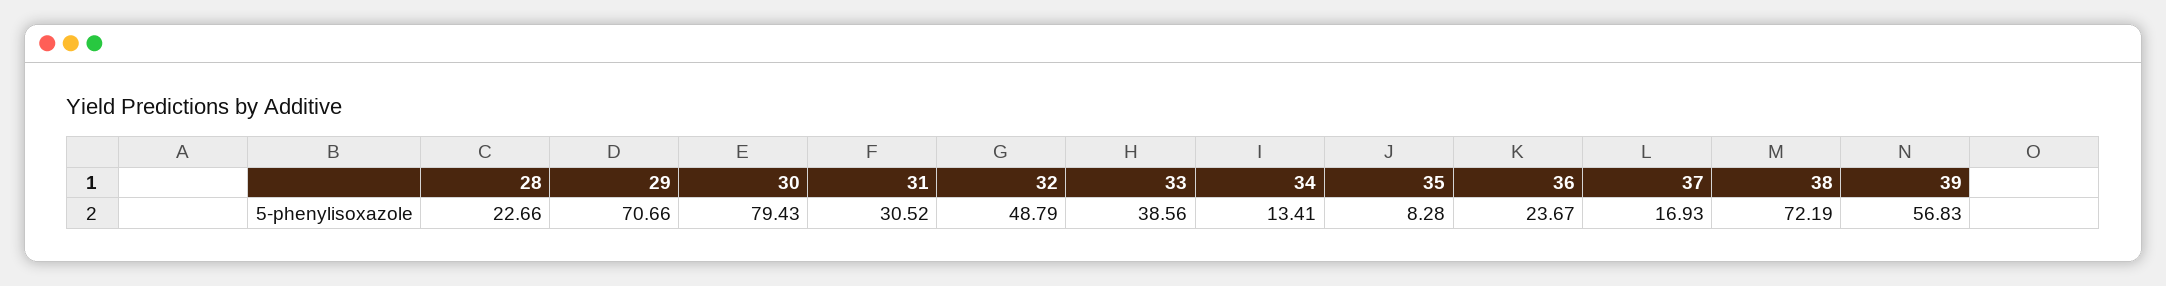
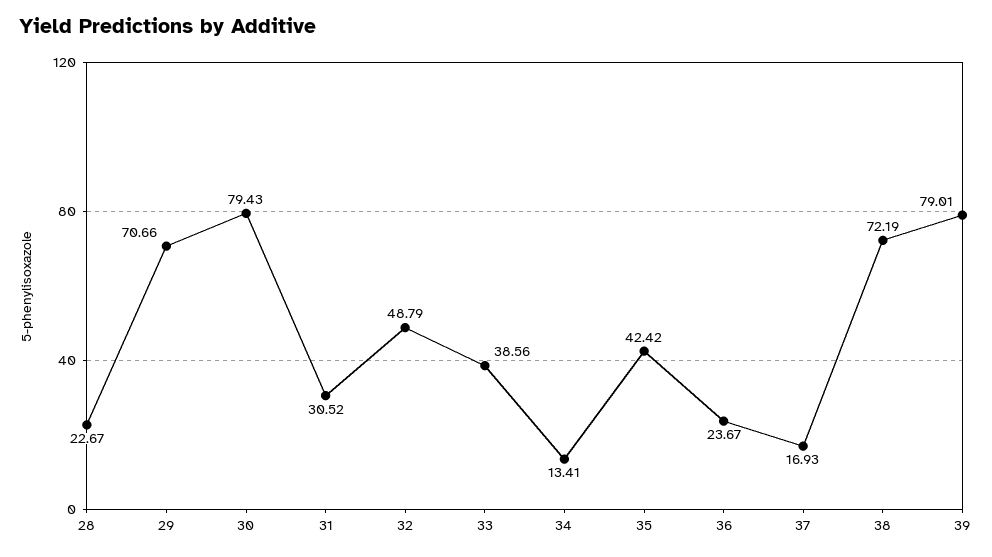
28: 22.66 -> 22.67
35: 8.28 -> 42.42
39: 56.83 -> 79.01

